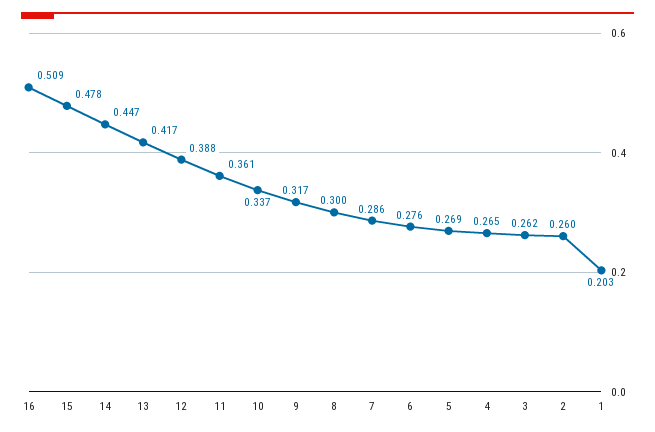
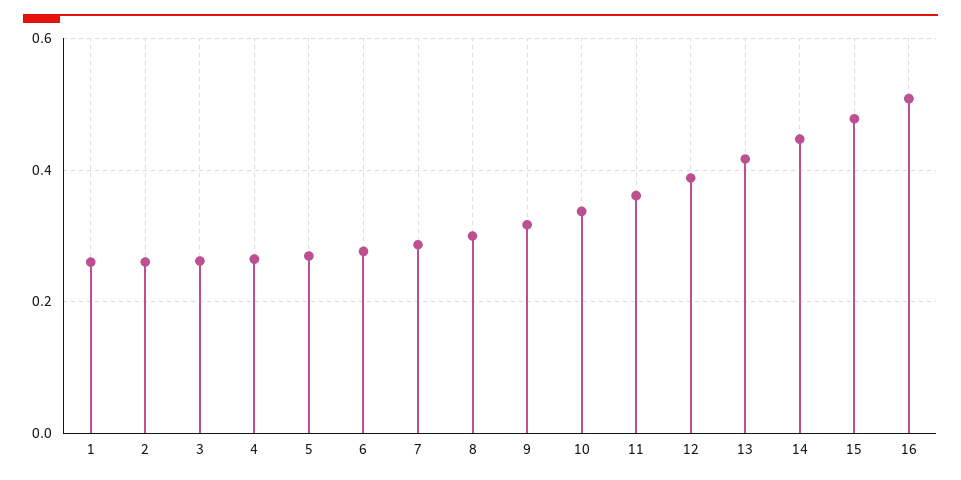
1: 0.203 -> 0.26

